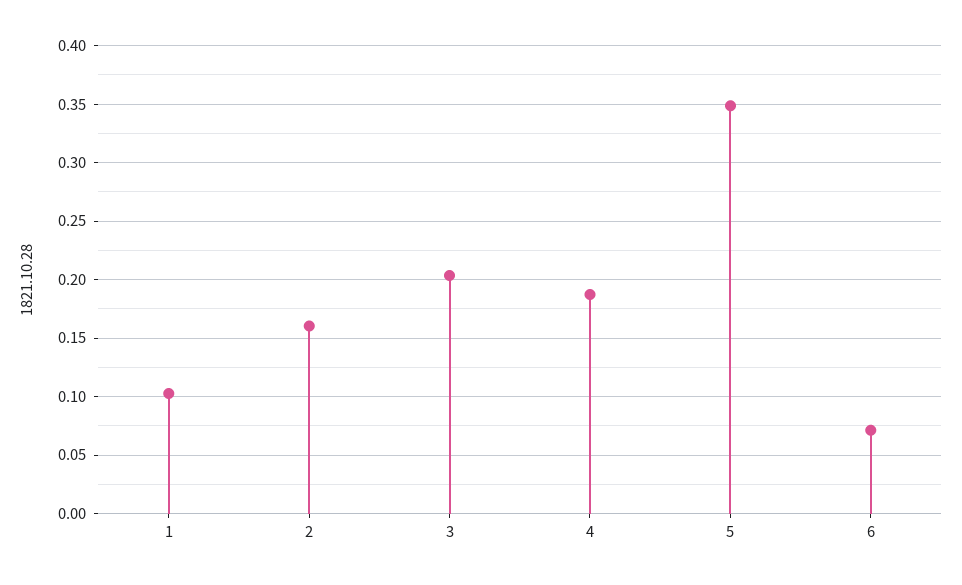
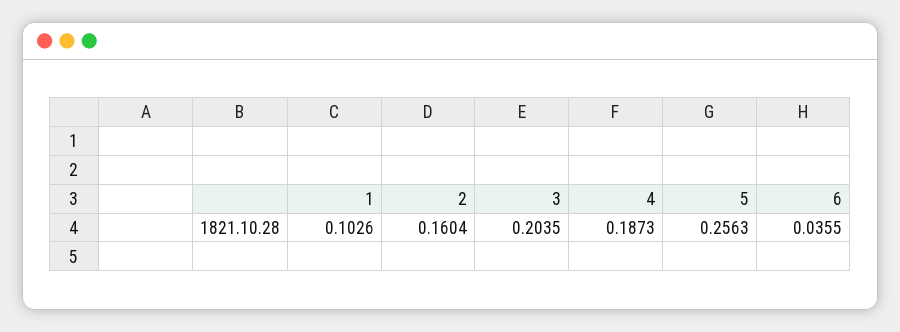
5: 0.35 -> 0.2563
6: 0.07 -> 0.0355

